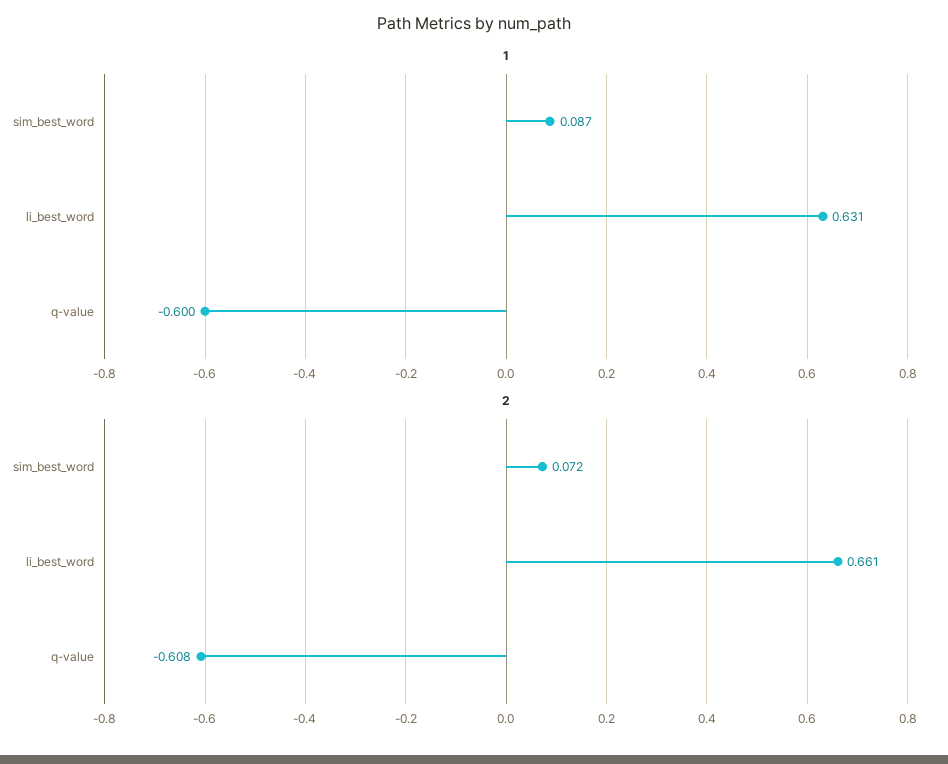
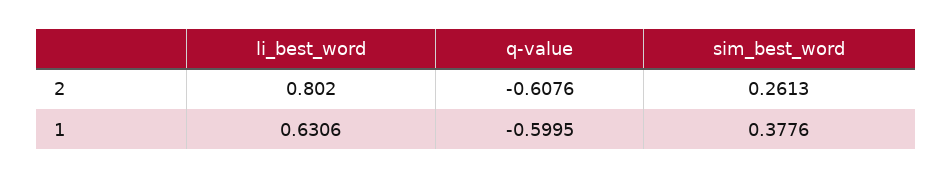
1, sim_best_word: 0.087 -> 0.3776
2, sim_best_word: 0.072 -> 0.2613
2, li_best_word: 0.661 -> 0.802

